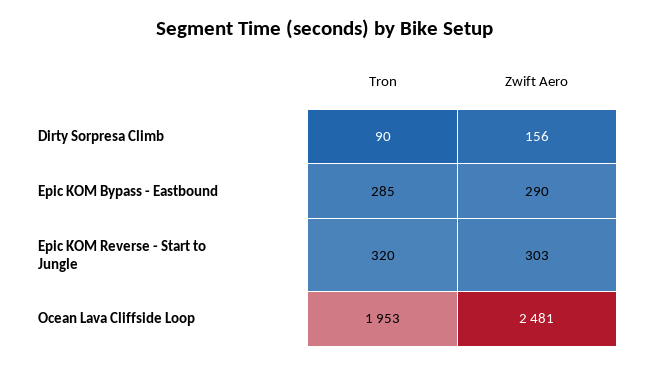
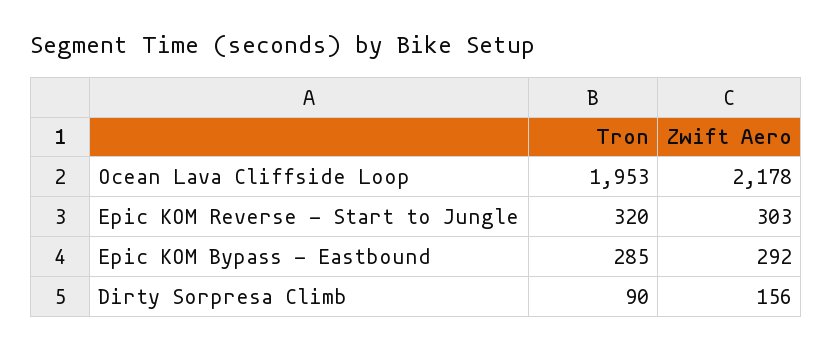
Zwift Aero, Epic KOM Bypass - Eastbound: 290 -> 292
Zwift Aero, Ocean Lava Cliffside Loop: 2481 -> 2178

